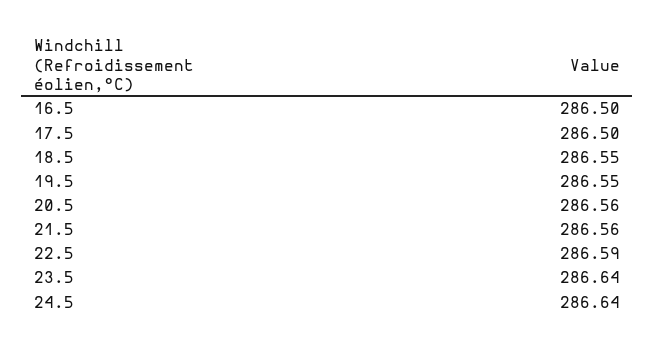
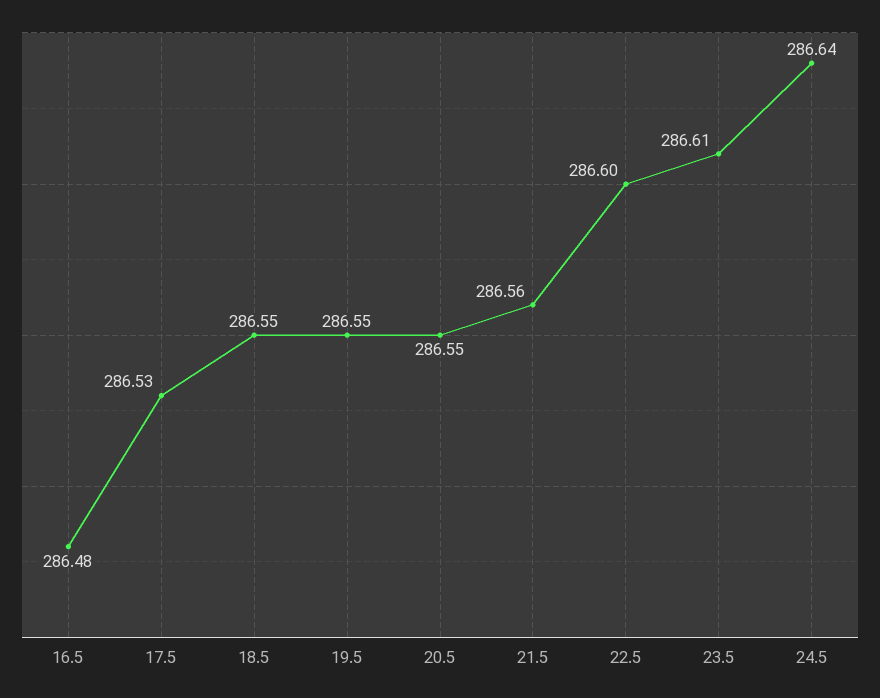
16.5: 286.5 -> 286.48
17.5: 286.5 -> 286.53
20.5: 286.56 -> 286.55
22.5: 286.59 -> 286.6
23.5: 286.64 -> 286.61

